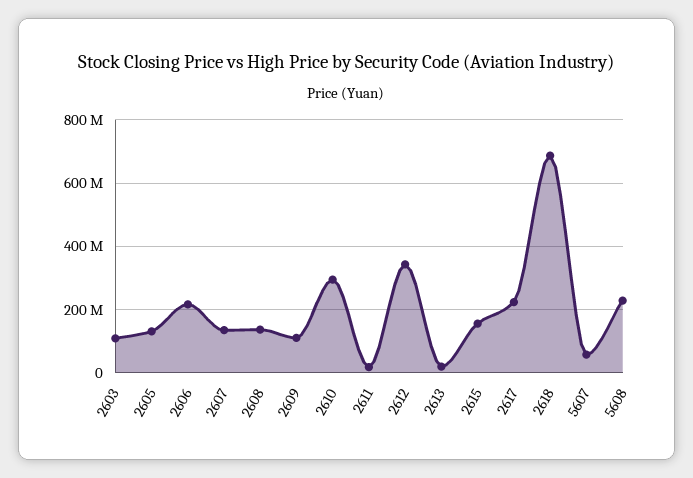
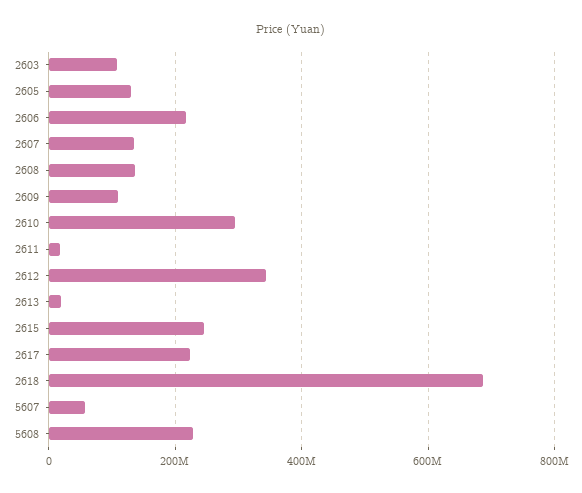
2615: 160000000 -> 240000000

